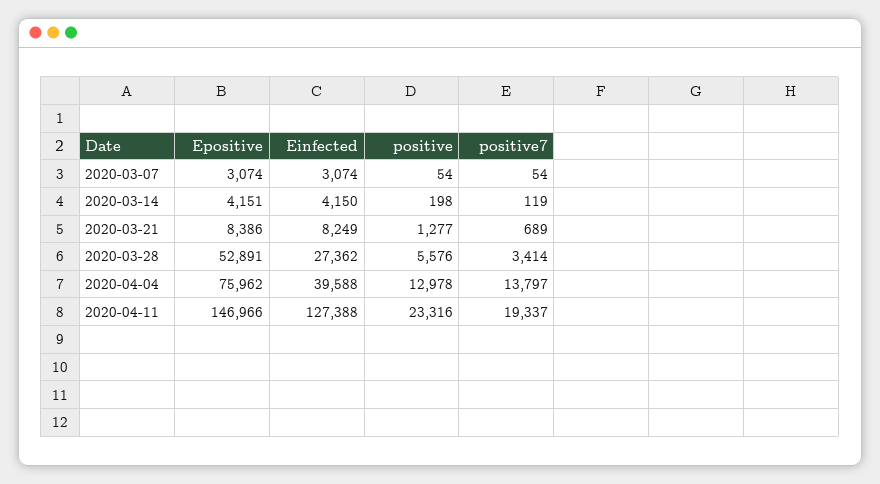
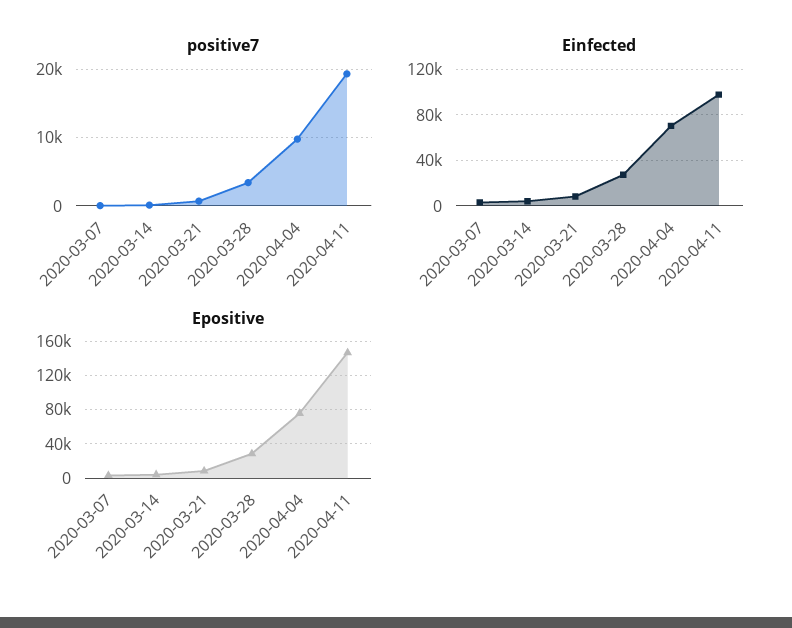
positive, 2020-03-07: 54 -> none
positive, 2020-03-14: 198 -> none
positive, 2020-03-21: 1277 -> none
Epositive, 2020-03-28: 52891 -> 30000
positive, 2020-03-28: 5576 -> none
Einfected, 2020-04-04: 39588 -> 70000
positive, 2020-04-04: 12978 -> none
positive7, 2020-04-04: 13797 -> 10000
Einfected, 2020-04-11: 127388 -> 100000
positive, 2020-04-11: 23316 -> none

